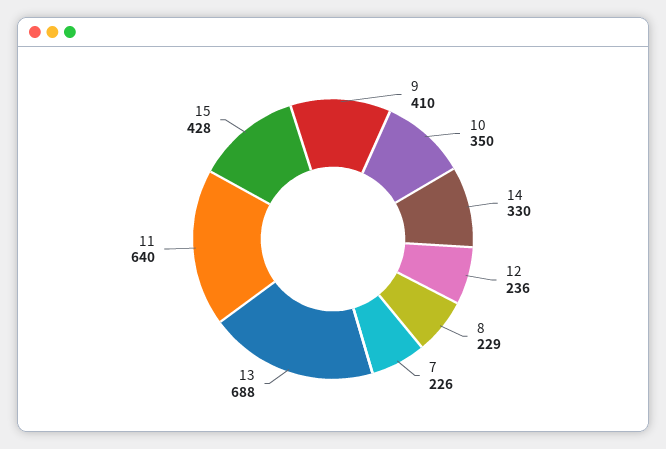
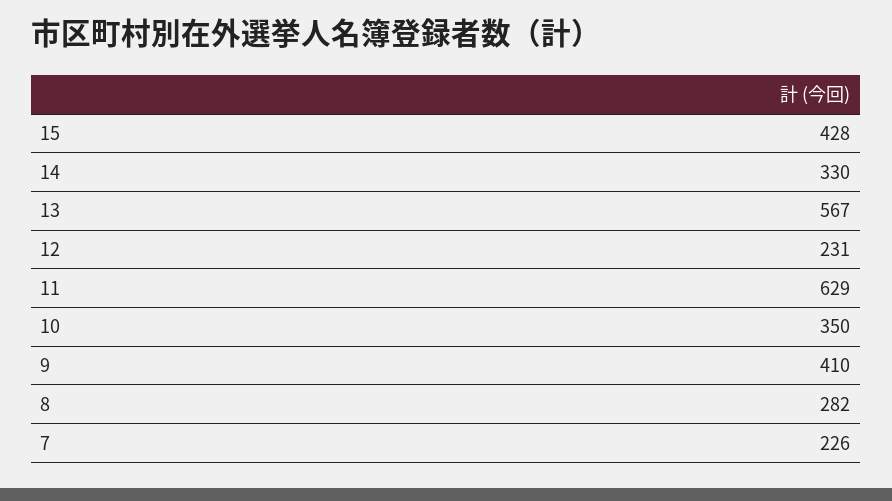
12: 236 -> 231
8: 229 -> 282
13: 688 -> 567
11: 640 -> 629

